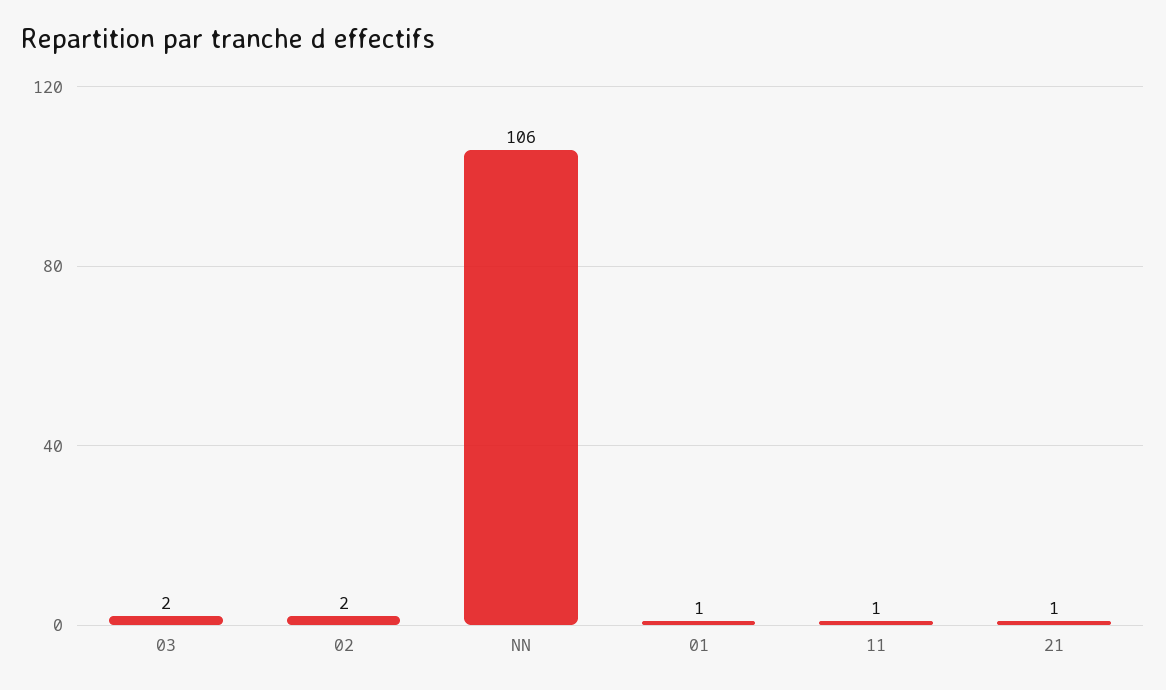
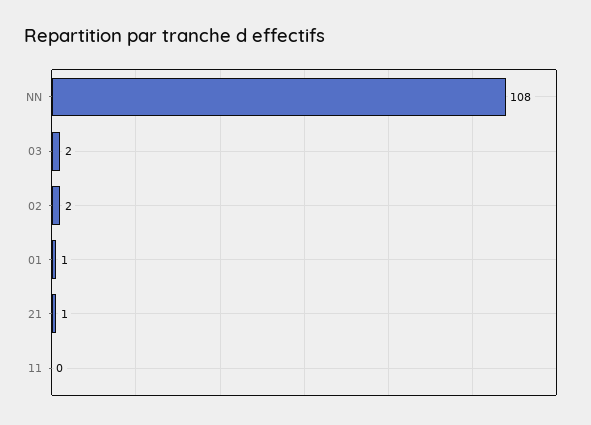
NN: 106 -> 108
11: 1 -> 0

